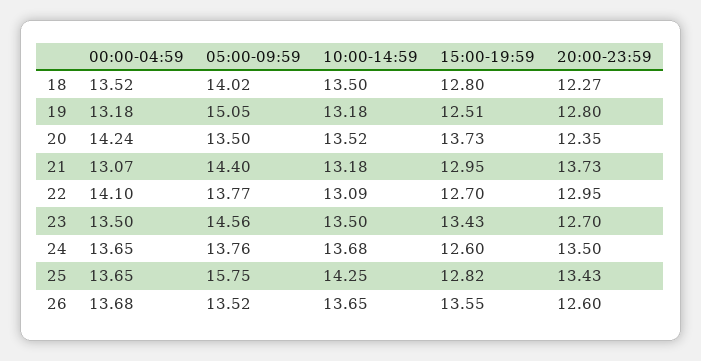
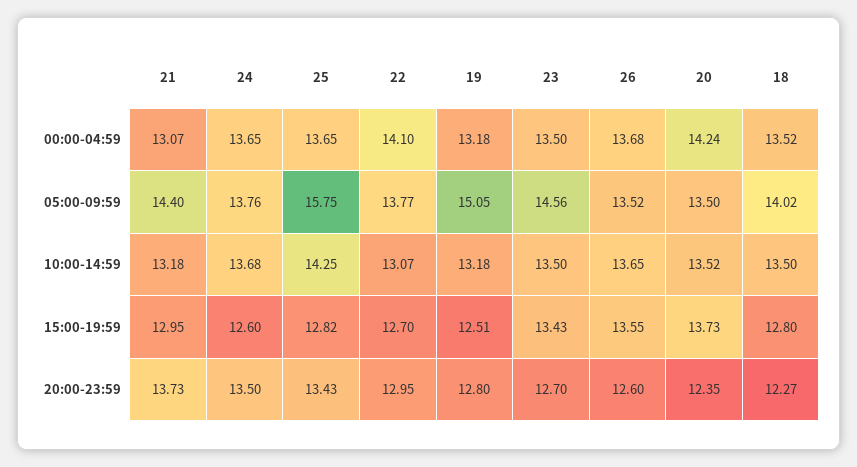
10:00-14:59, 22: 13.09 -> 13.07

